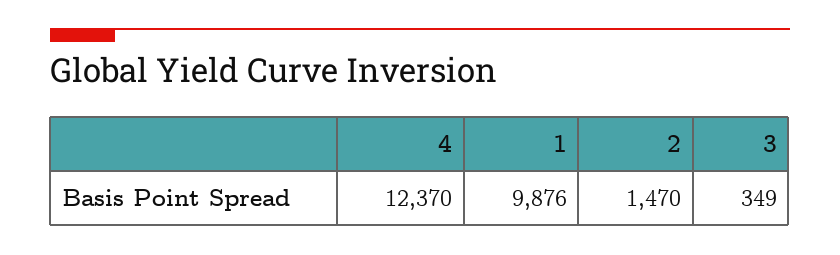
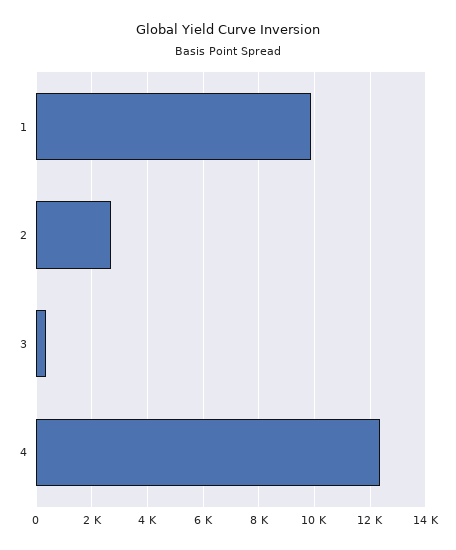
2: 1470 -> 2750

